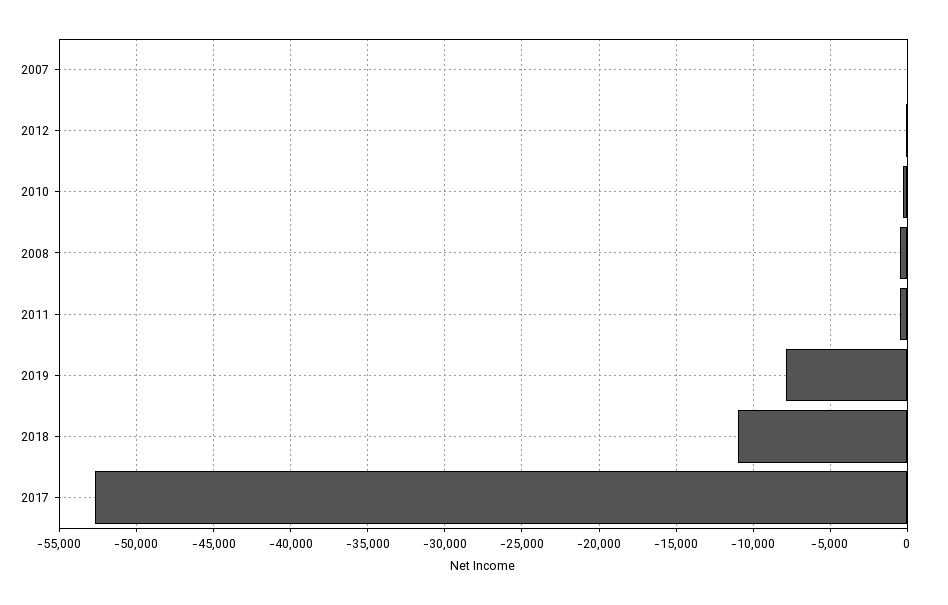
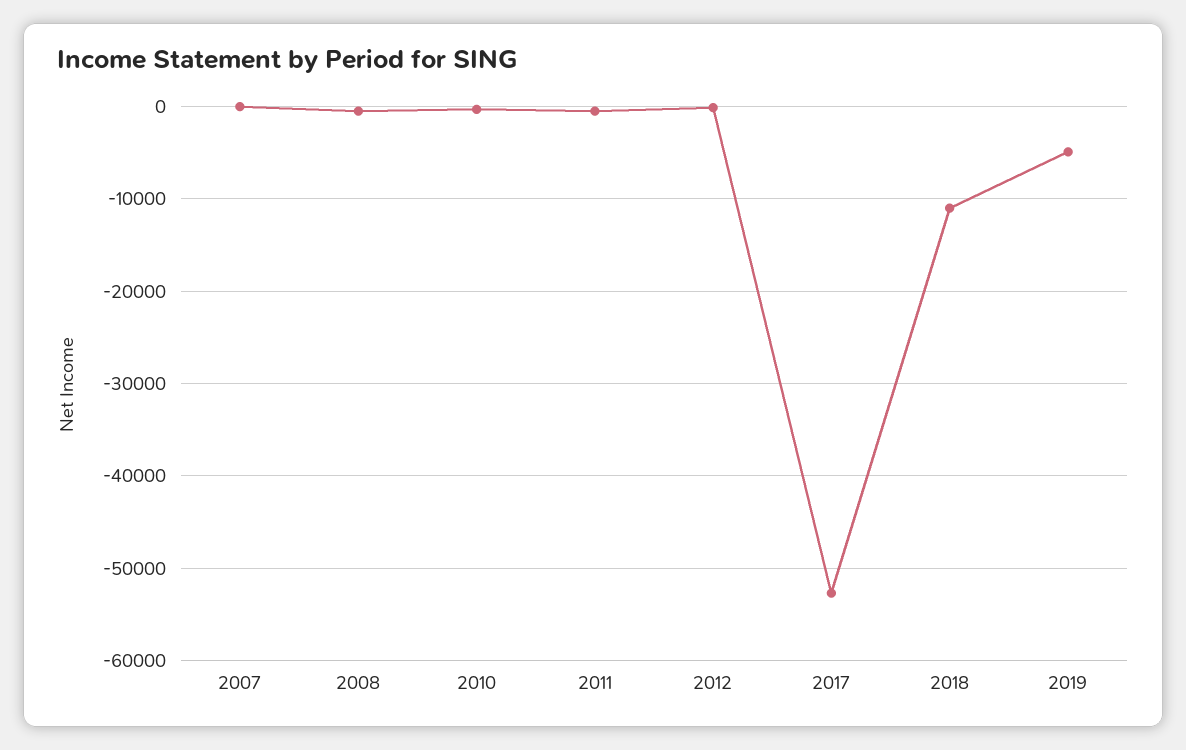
2019: -8000 -> -5000

